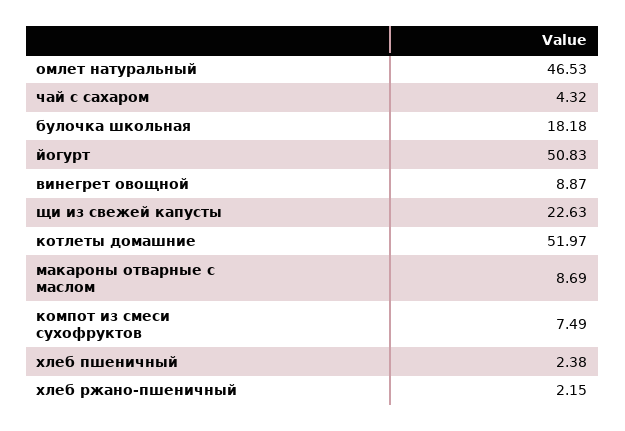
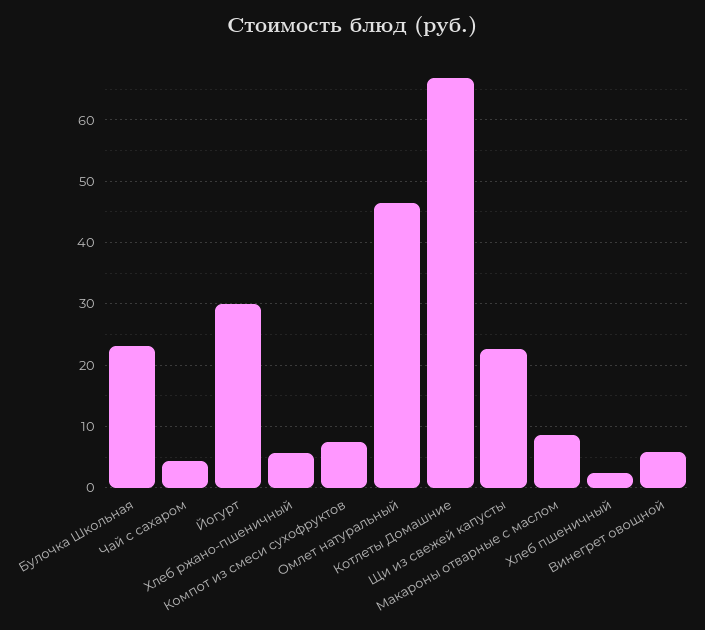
булочка школьная: 18.18 -> 23
йогурт: 50.83 -> 30
винегрет овощной: 8.87 -> 6
котлеты домашние: 51.97 -> 67
хлеб ржано-пшеничный: 2.15 -> 6

